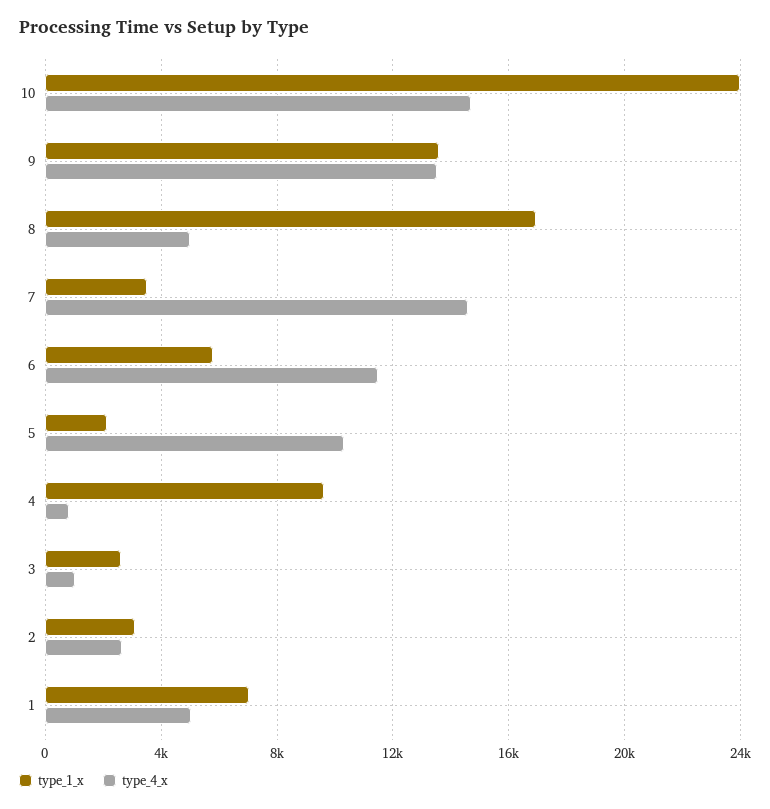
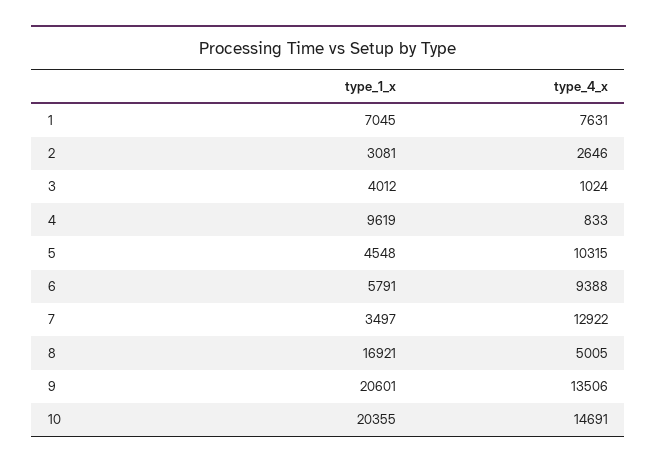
type_1_x, 10: 24000 -> 20355
type_1_x, 9: 13500 -> 20601
type_4_x, 7: 14500 -> 12922
type_4_x, 6: 11500 -> 9388
type_1_x, 5: 2000 -> 4548
type_1_x, 3: 2500 -> 4012
type_4_x, 1: 5000 -> 7631

